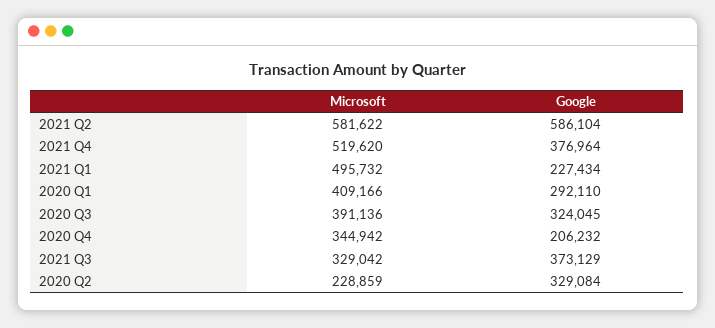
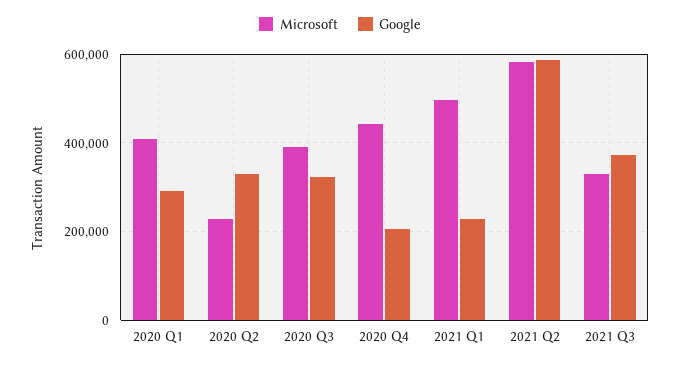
Microsoft, 2021 Q4: 519620 -> none
Google, 2021 Q4: 376964 -> none
Microsoft, 2020 Q4: 344942 -> 440000

